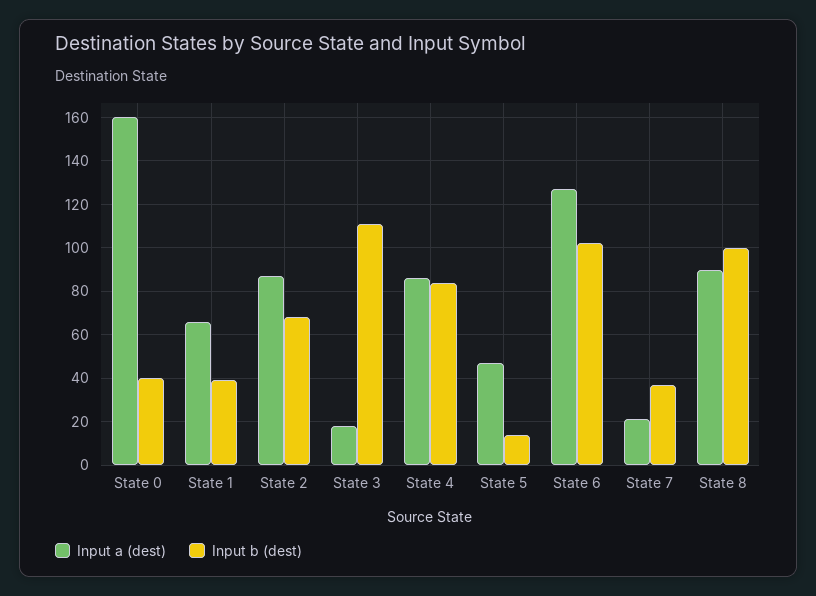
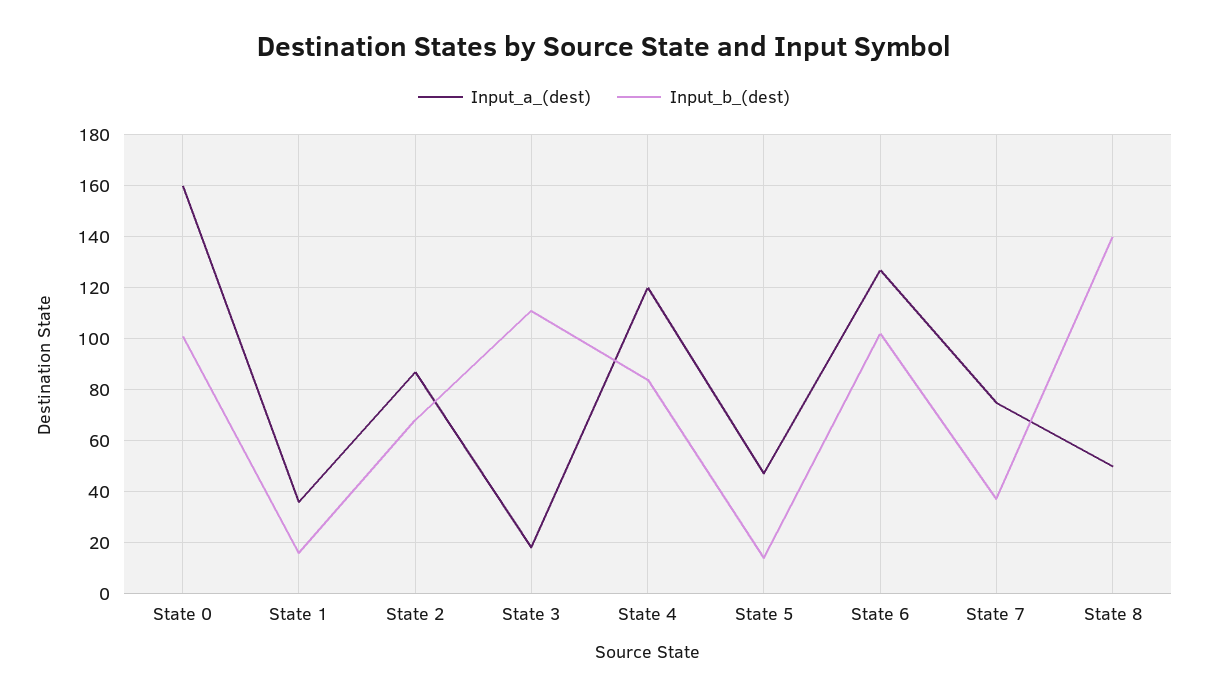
Input b (dest), State 0: 40 -> 100
Input a (dest), State 1: 65 -> 35
Input b (dest), State 1: 40 -> 15
Input a (dest), State 4: 85 -> 120
Input a (dest), State 7: 20 -> 75
Input a (dest), State 8: 90 -> 50
Input b (dest), State 8: 100 -> 140

